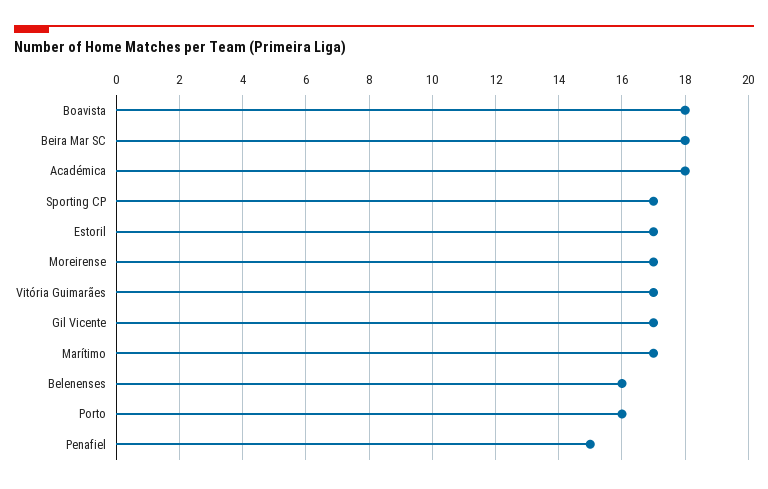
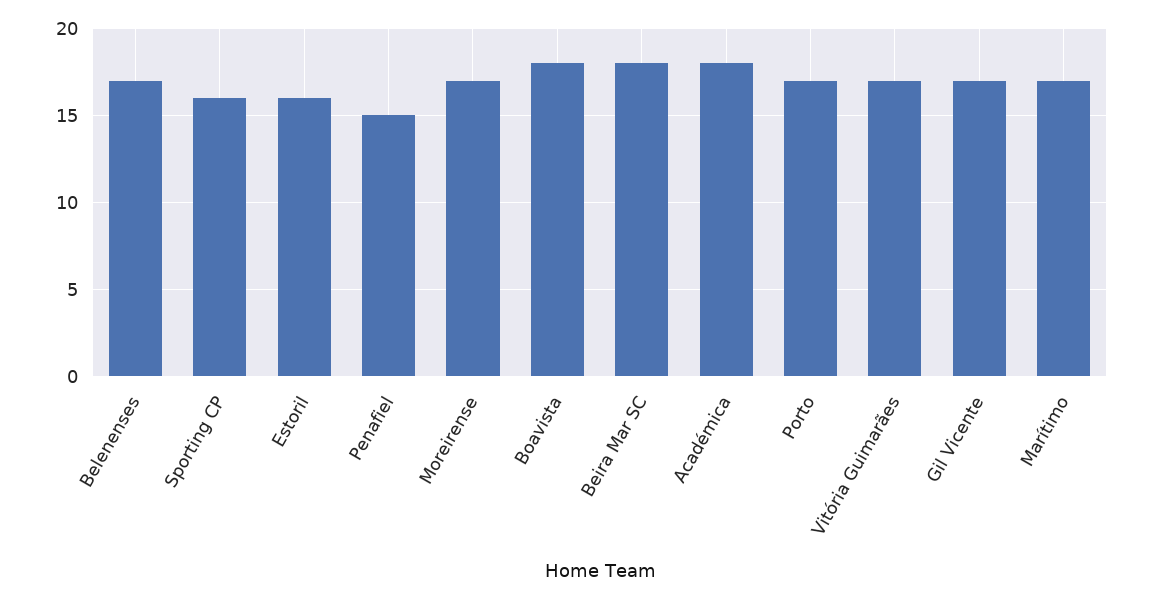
Sporting CP: 17 -> 16
Estoril: 17 -> 16
Belenenses: 16 -> 17
Porto: 16 -> 17

